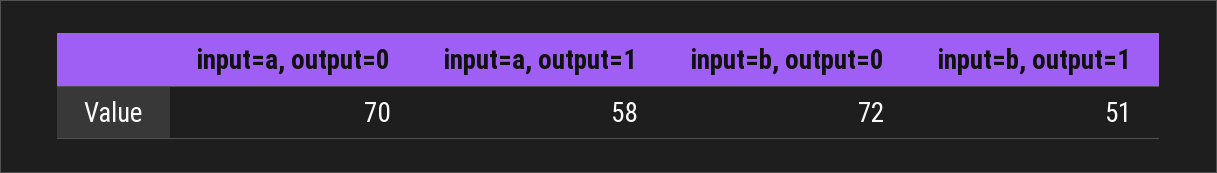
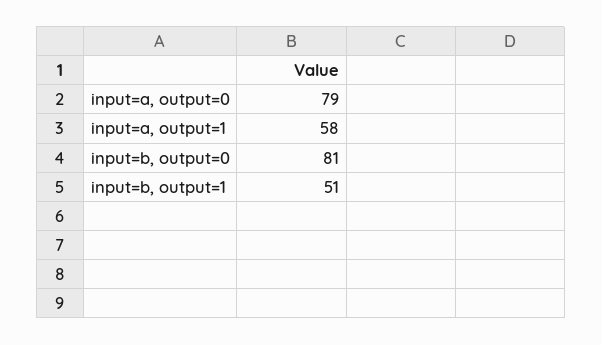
input=a, output=0: 70 -> 79
input=b, output=0: 72 -> 81

